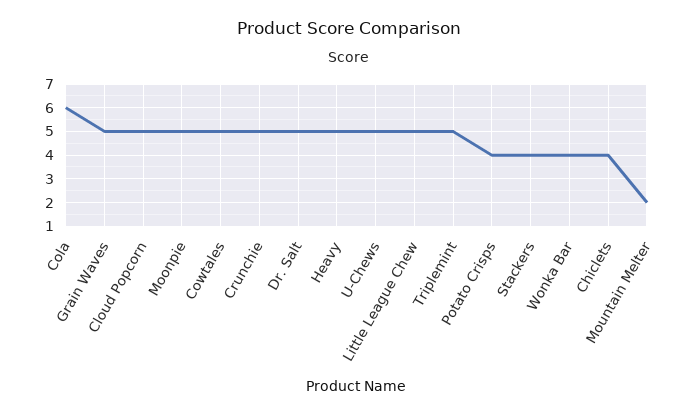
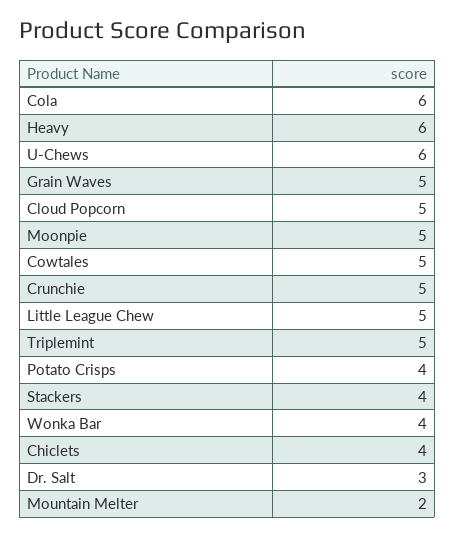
Dr. Salt: 5 -> 3
Heavy: 5 -> 6
U-Chews: 5 -> 6

